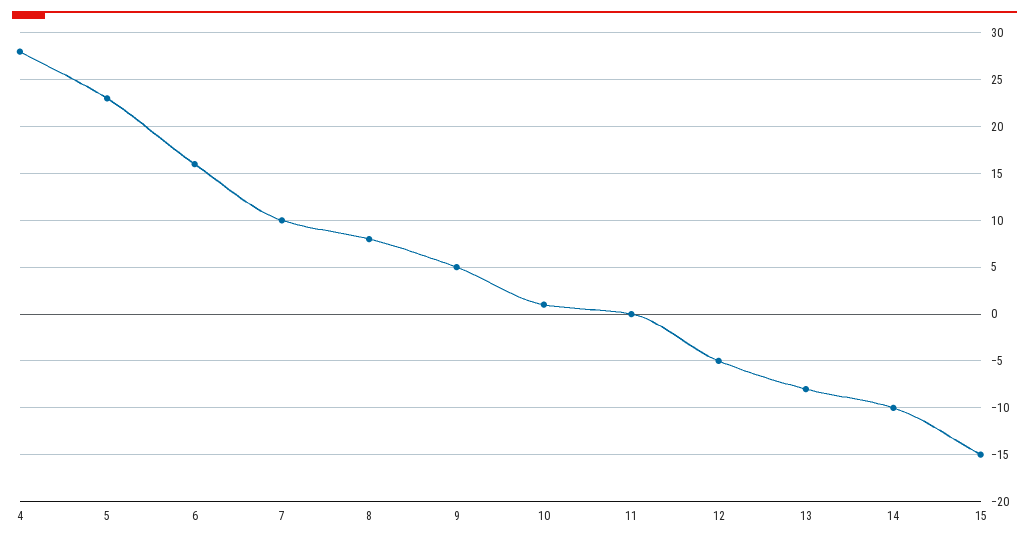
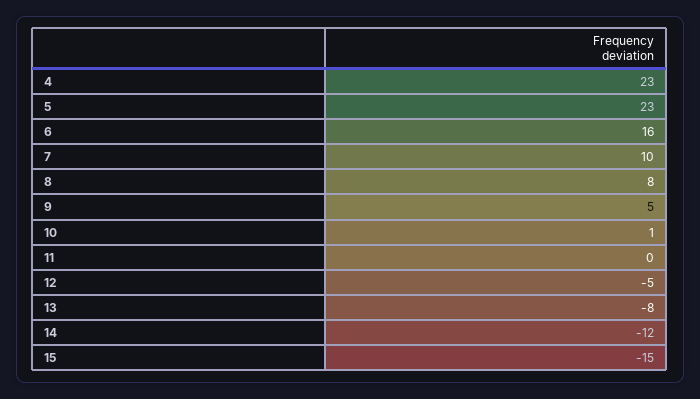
4: 28 -> 23
14: -10 -> -12

